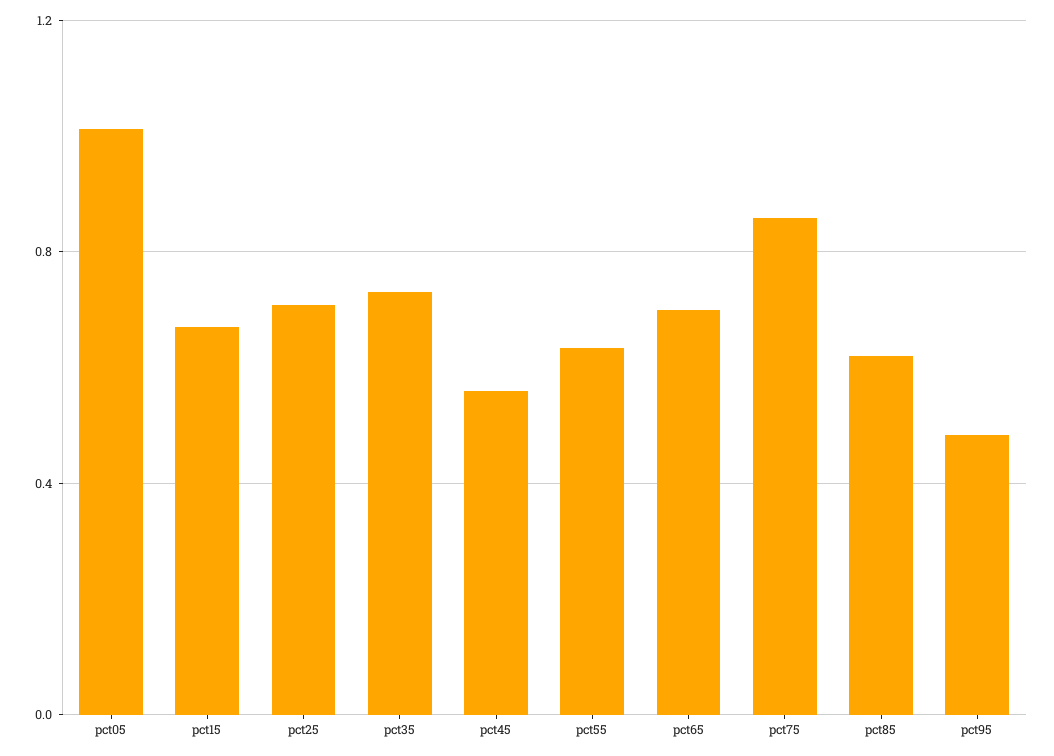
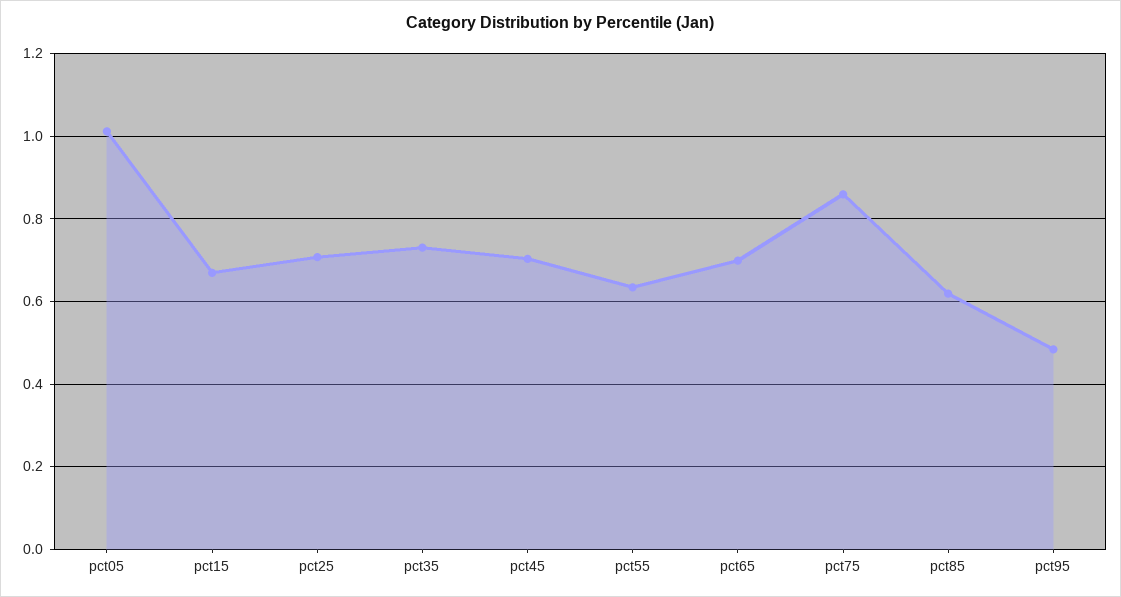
pct45: 0.55 -> 0.7

